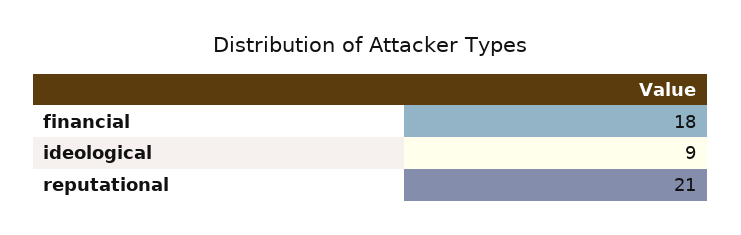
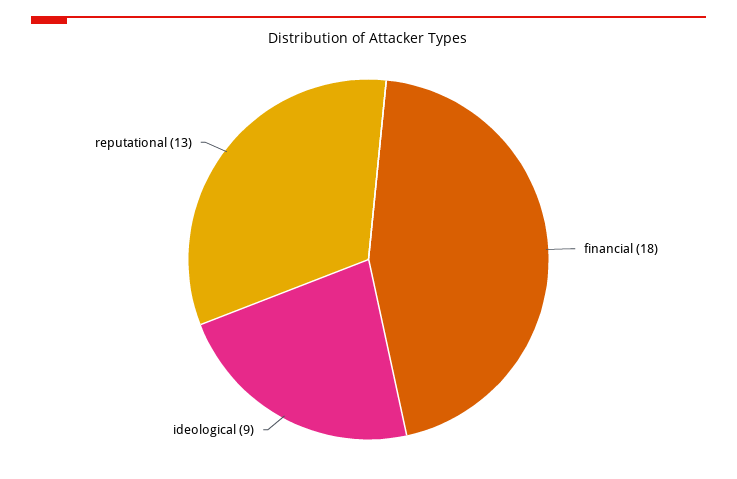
reputational: 21 -> 13

